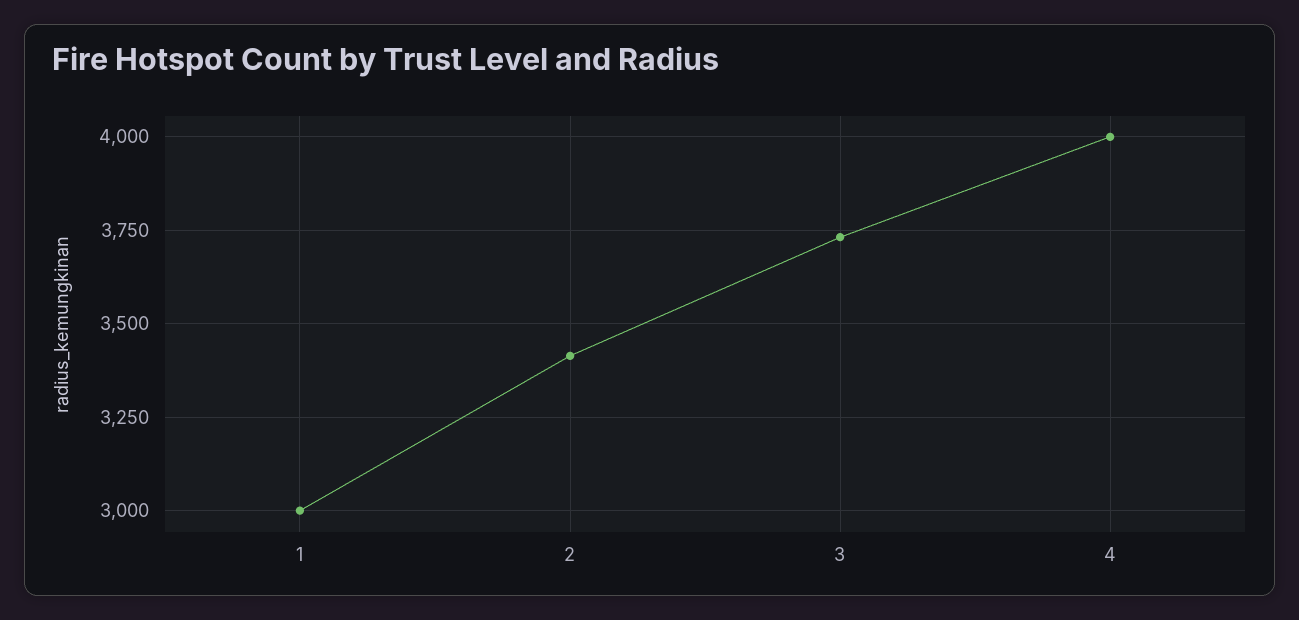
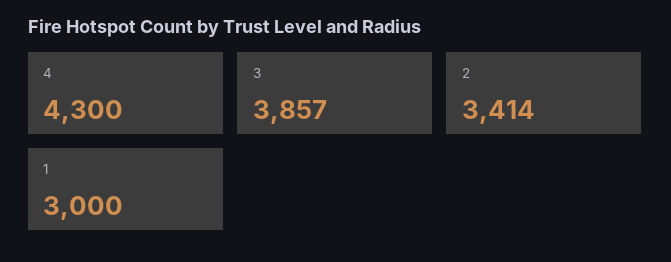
3: 3725 -> 3857
4: 4000 -> 4300

